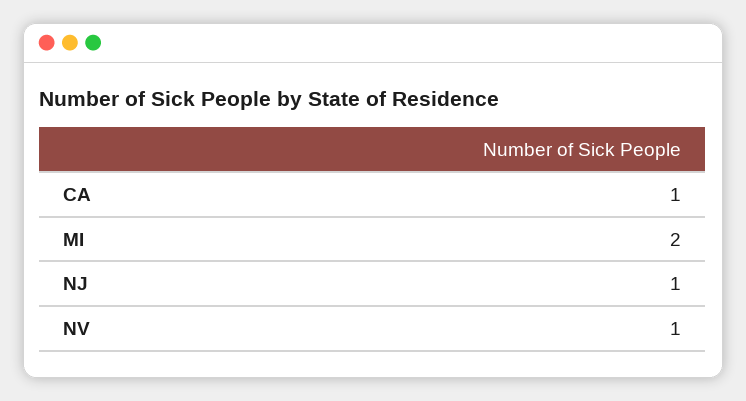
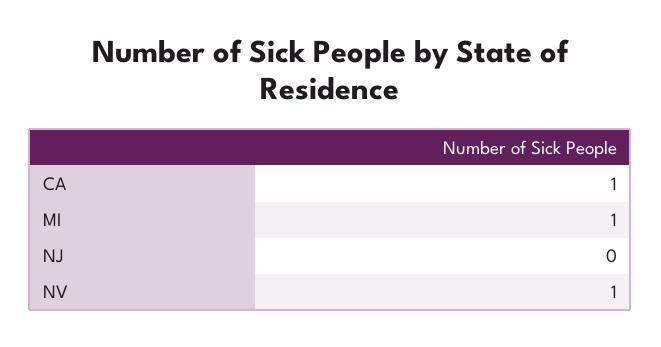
MI: 2 -> 1
NJ: 1 -> 0

